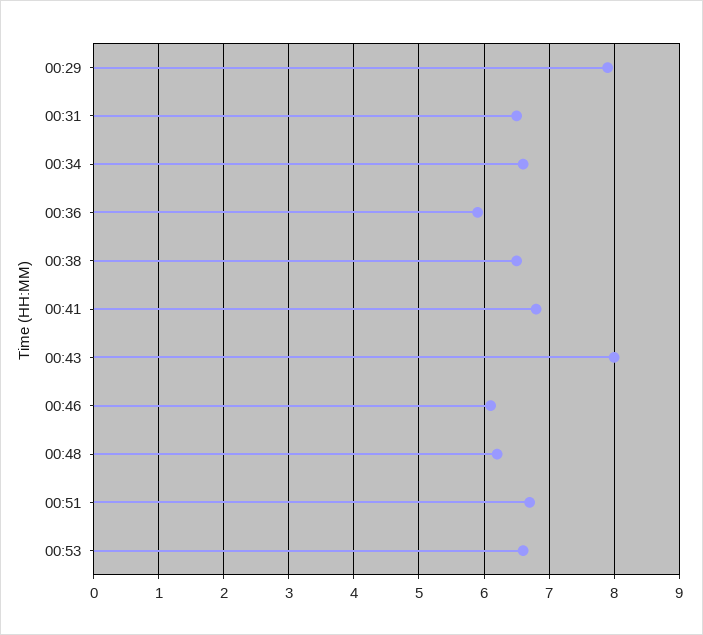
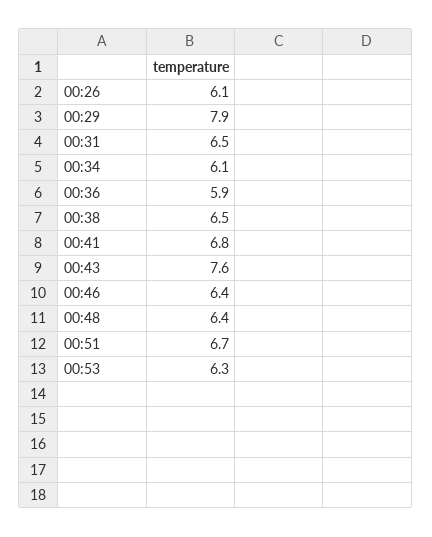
00:34: 6.6 -> 6.1
00:43: 8 -> 7.6
00:46: 6.1 -> 6.4
00:48: 6.2 -> 6.4
00:53: 6.6 -> 6.3
00:26: none -> 6.1

